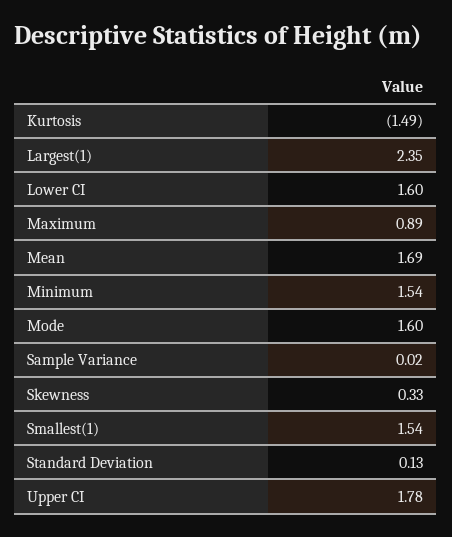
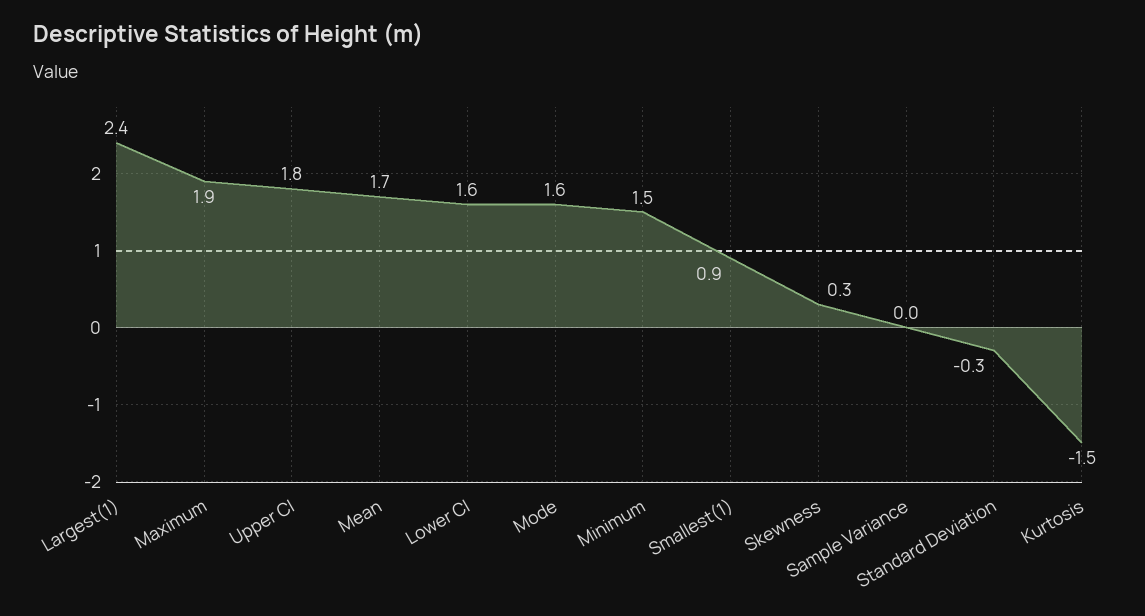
Maximum: 0.89 -> 1.9
Smallest(1): 1.54 -> 0.9
Standard Deviation: 0.13 -> -0.3

